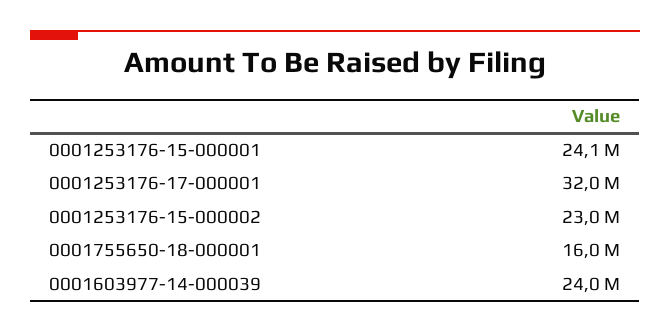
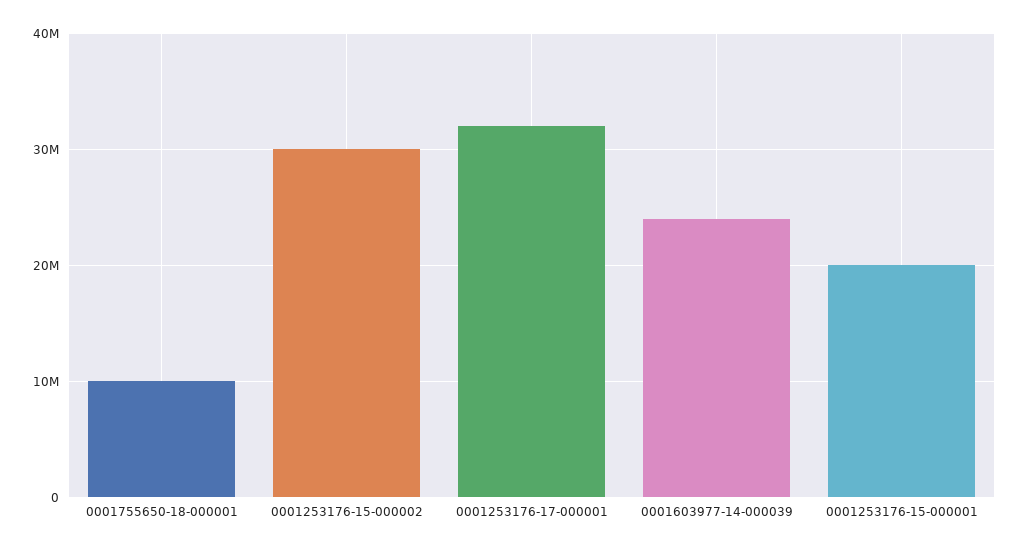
0001253176-15-000001: 24100000 -> 20000000
0001253176-15-000002: 23000000 -> 30000000
0001755650-18-000001: 16000000 -> 10000000

